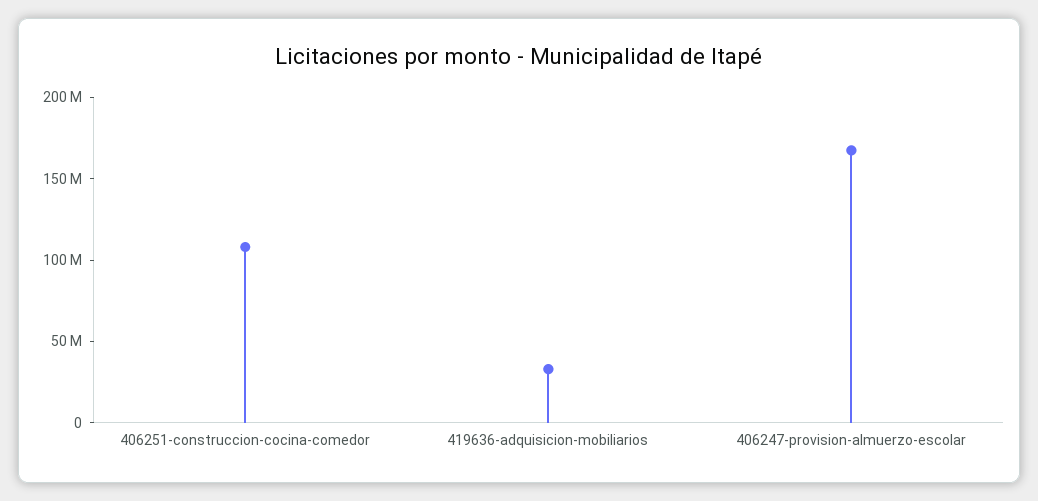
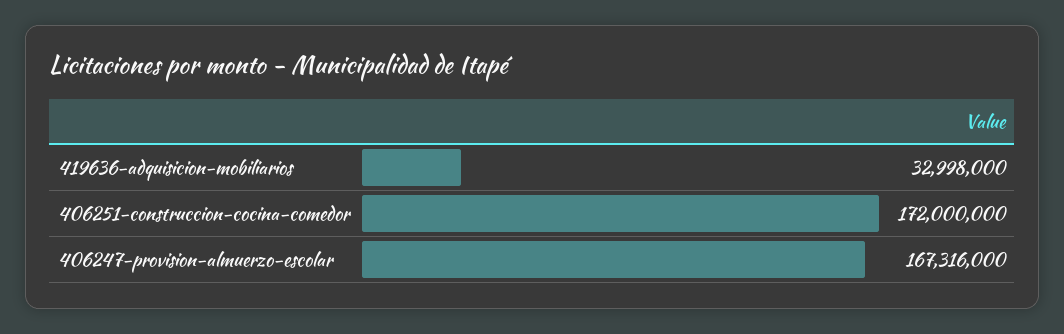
406251-construccion-cocina-comedor: 110000000 -> 172000000

